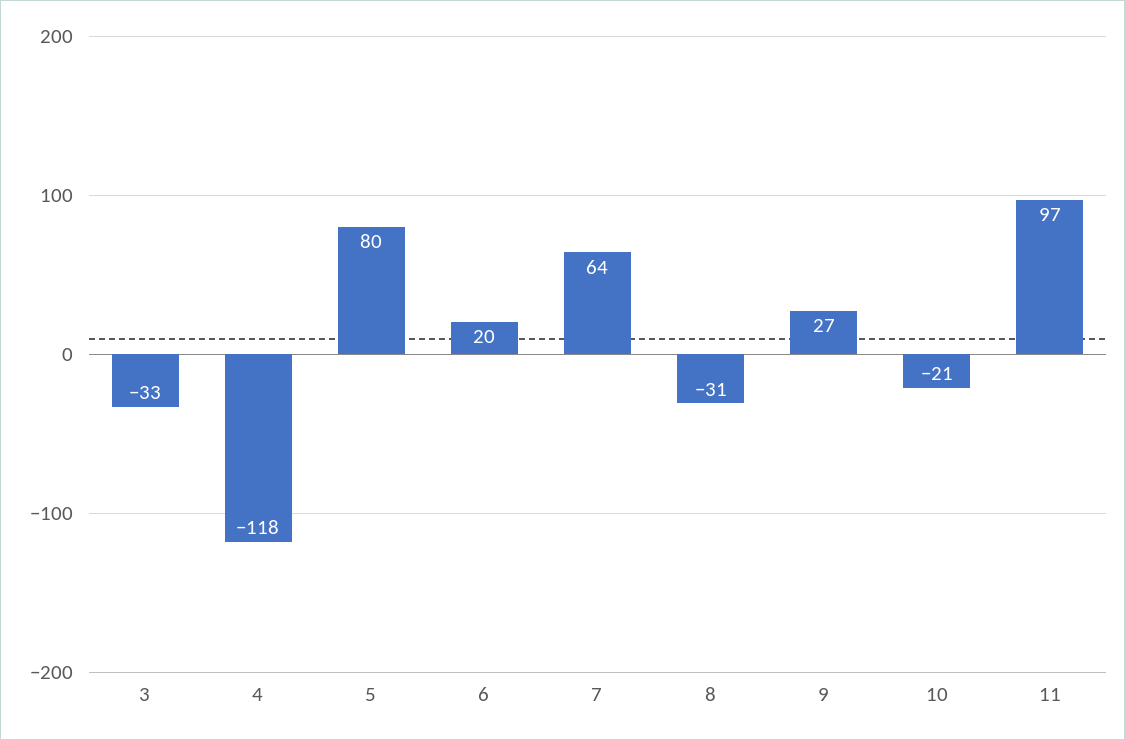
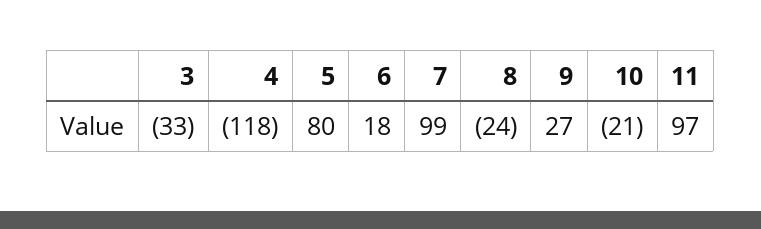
6: 20 -> 18
7: 64 -> 99
8: -31 -> -24

